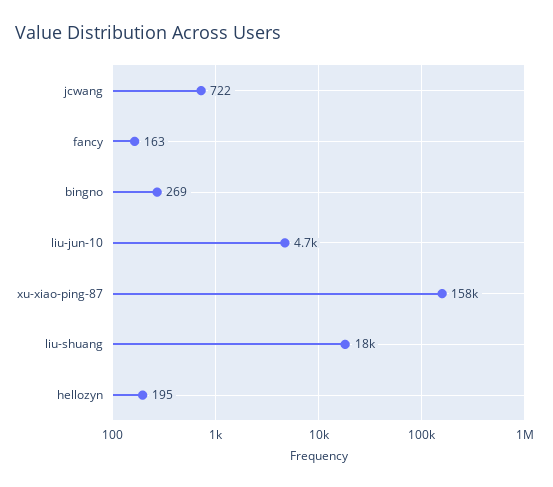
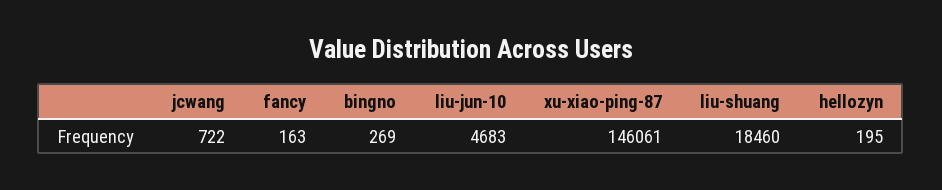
xu-xiao-ping-87: 158000 -> 146061

